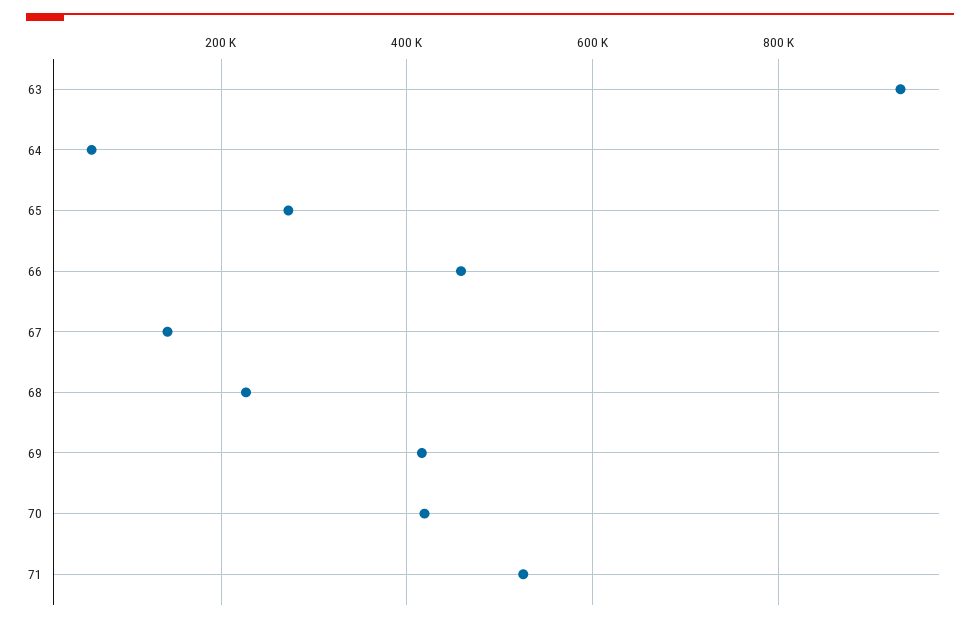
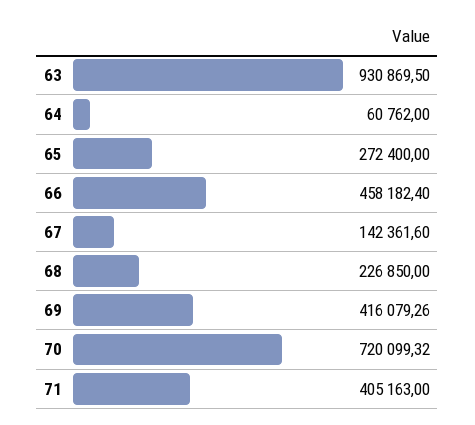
70: 420000 -> 720099.32
71: 520000 -> 405163

